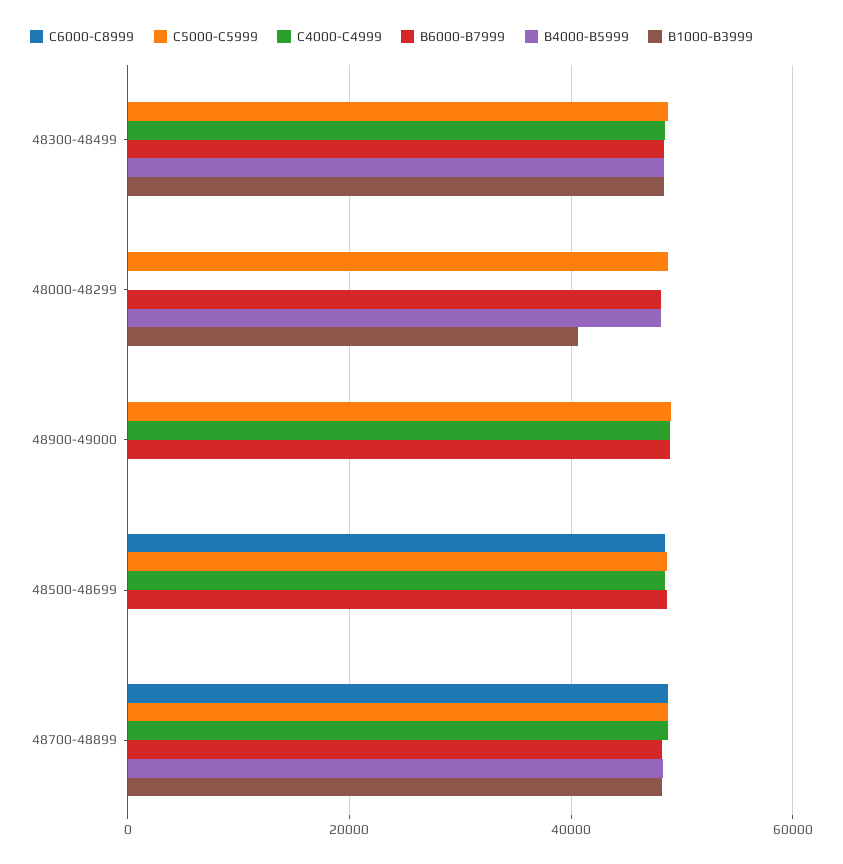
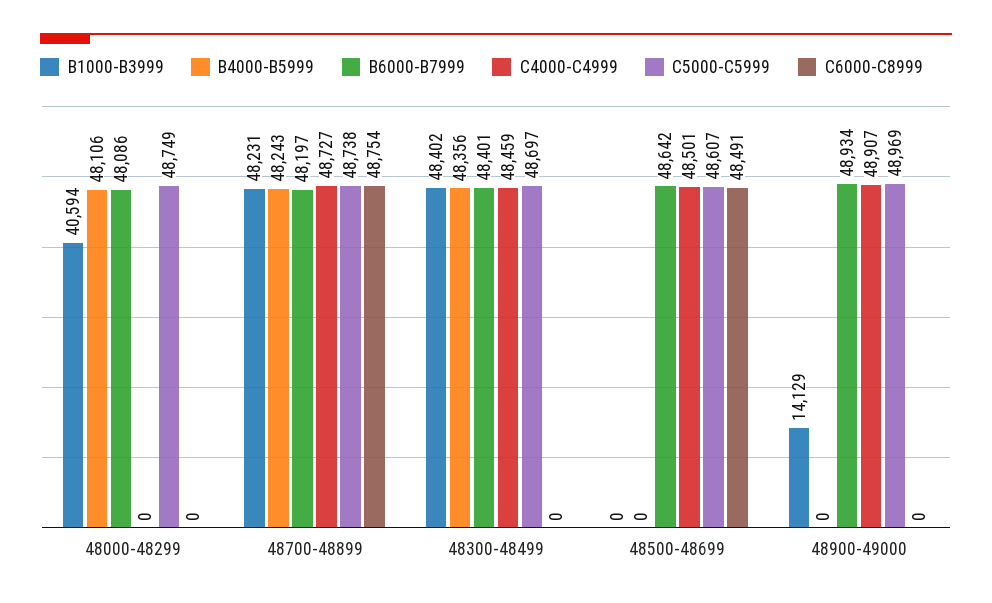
B1000-B3999, 48900-49000: 0 -> 14129

